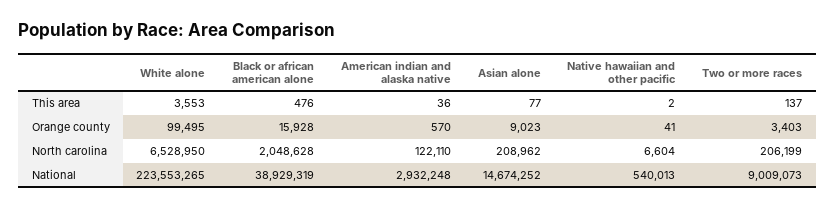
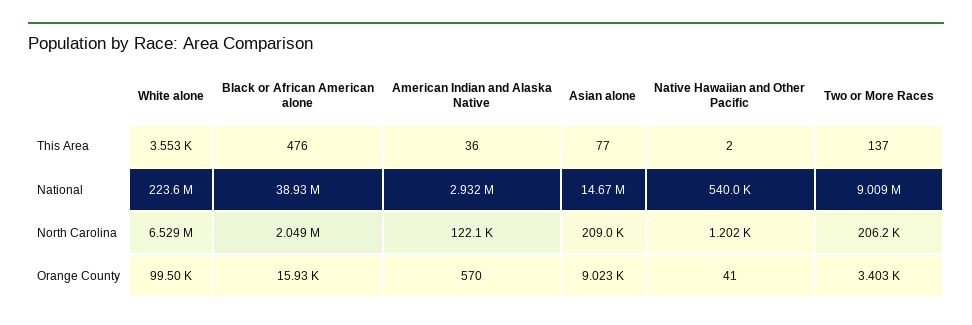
Native hawaiian and other pacific, North carolina: 6604 -> 1202

